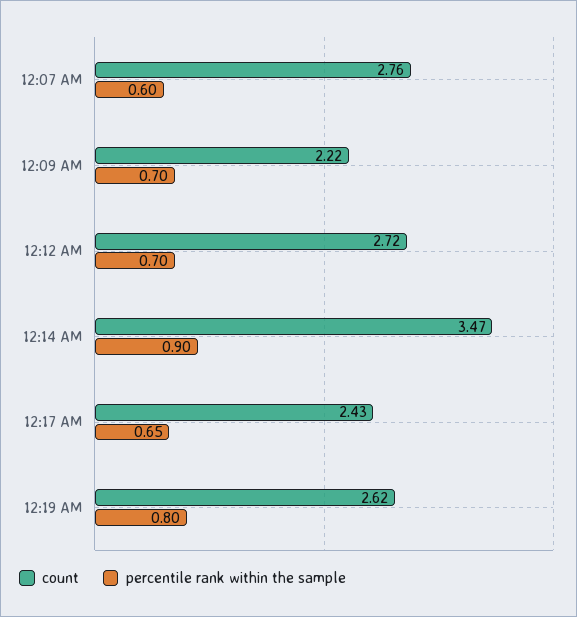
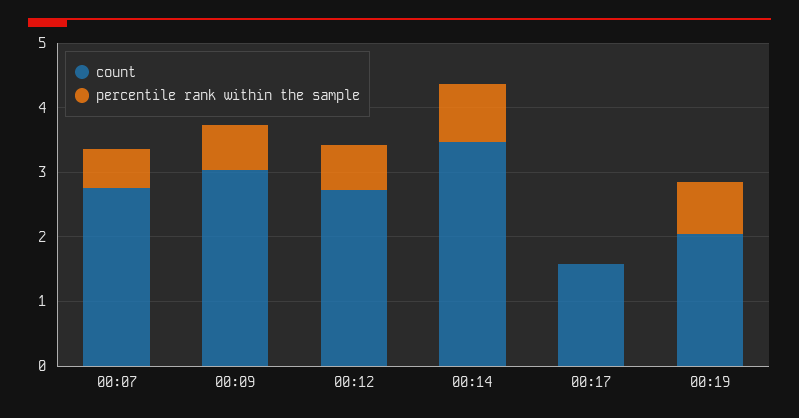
count, 12:09 AM: 2.22 -> 3
count, 12:17 AM: 2.43 -> 1.6
percentile rank within the sample, 12:17 AM: 0.65 -> 0
count, 12:19 AM: 2.62 -> 2

